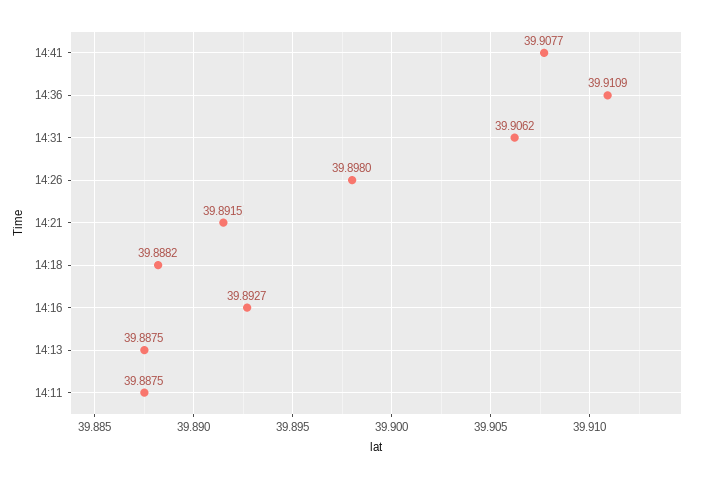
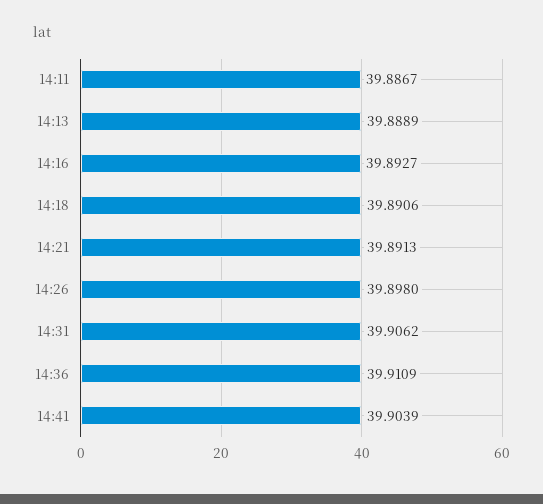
14:41: 39.9077 -> 39.9039
14:21: 39.8915 -> 39.8913
14:18: 39.8882 -> 39.8906
14:13: 39.8875 -> 39.8889
14:11: 39.8875 -> 39.8867

